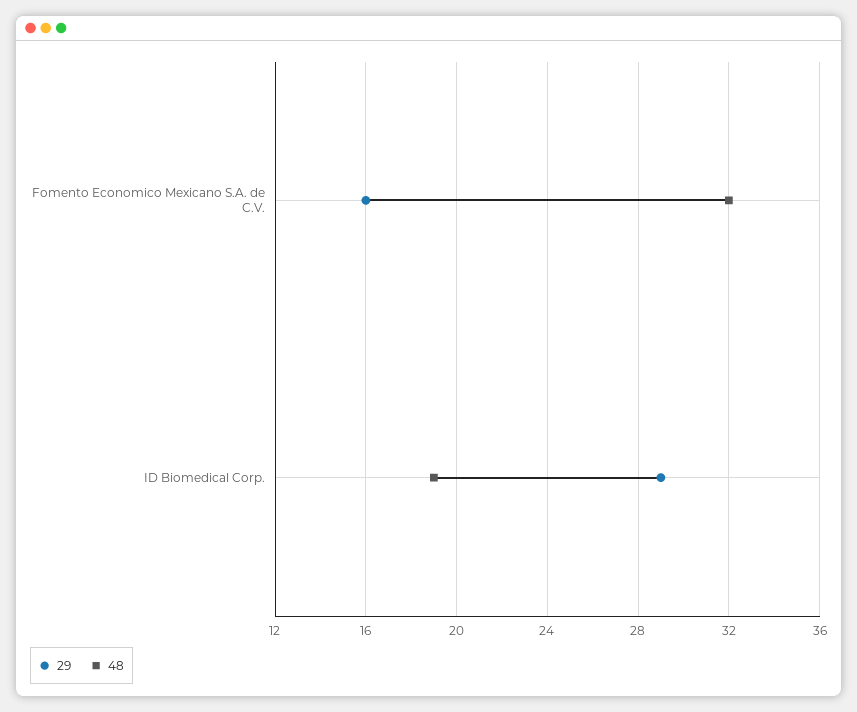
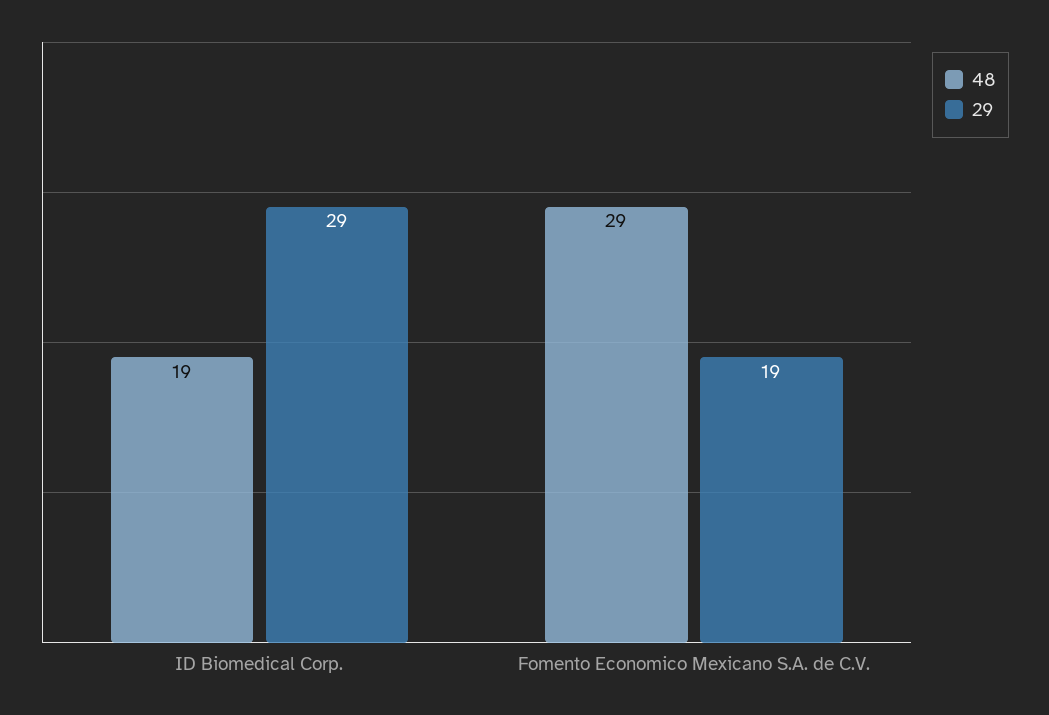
29, Fomento Economico Mexicano S.A. de C.V.: 16 -> 19
48, Fomento Economico Mexicano S.A. de C.V.: 32 -> 29

